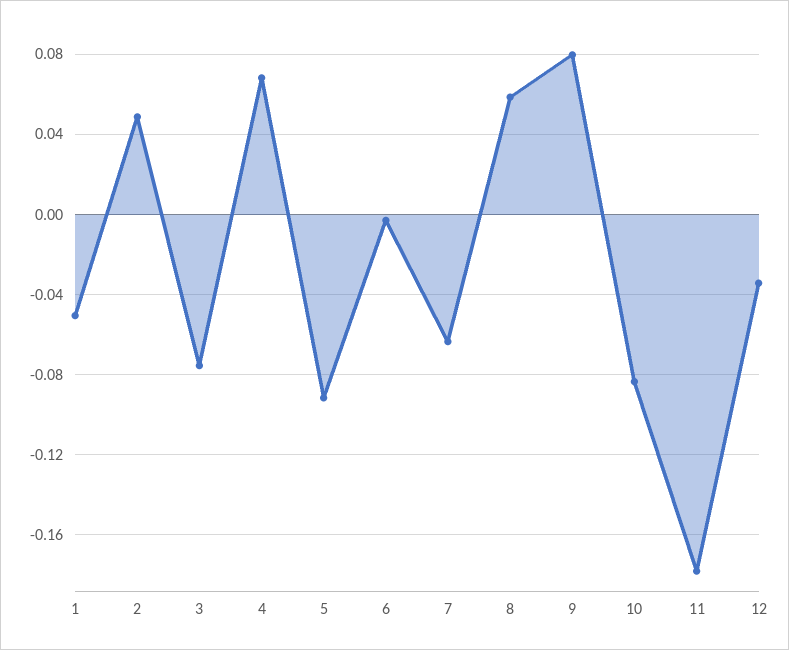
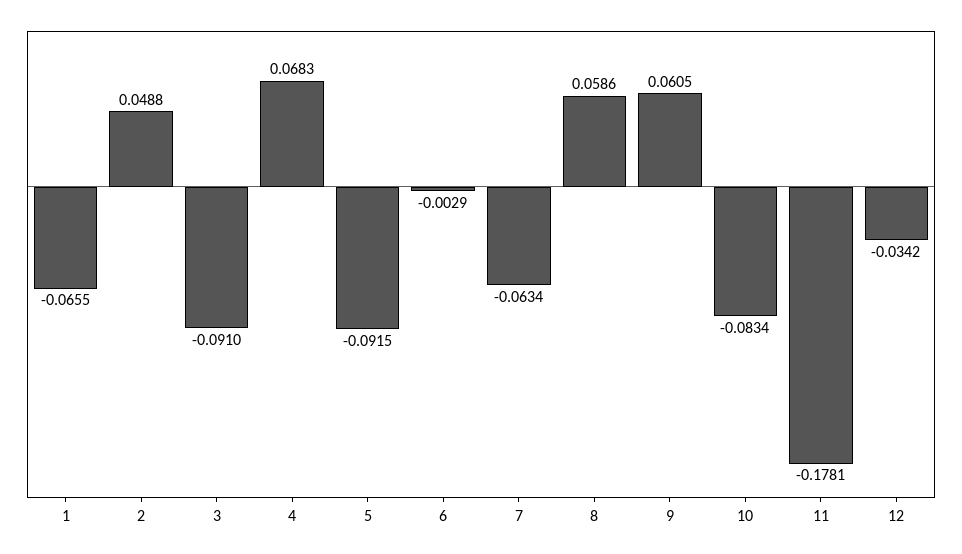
1: -0.05 -> -0.0655
3: -0.075 -> -0.091
9: 0.08 -> 0.0605

